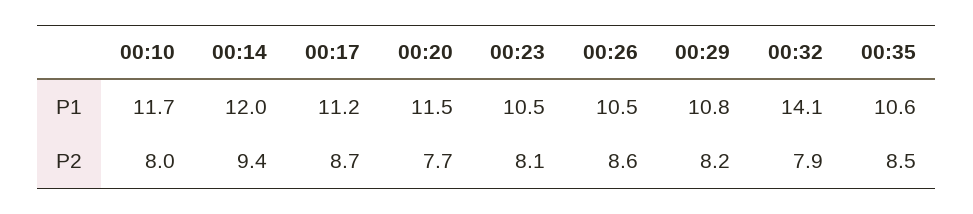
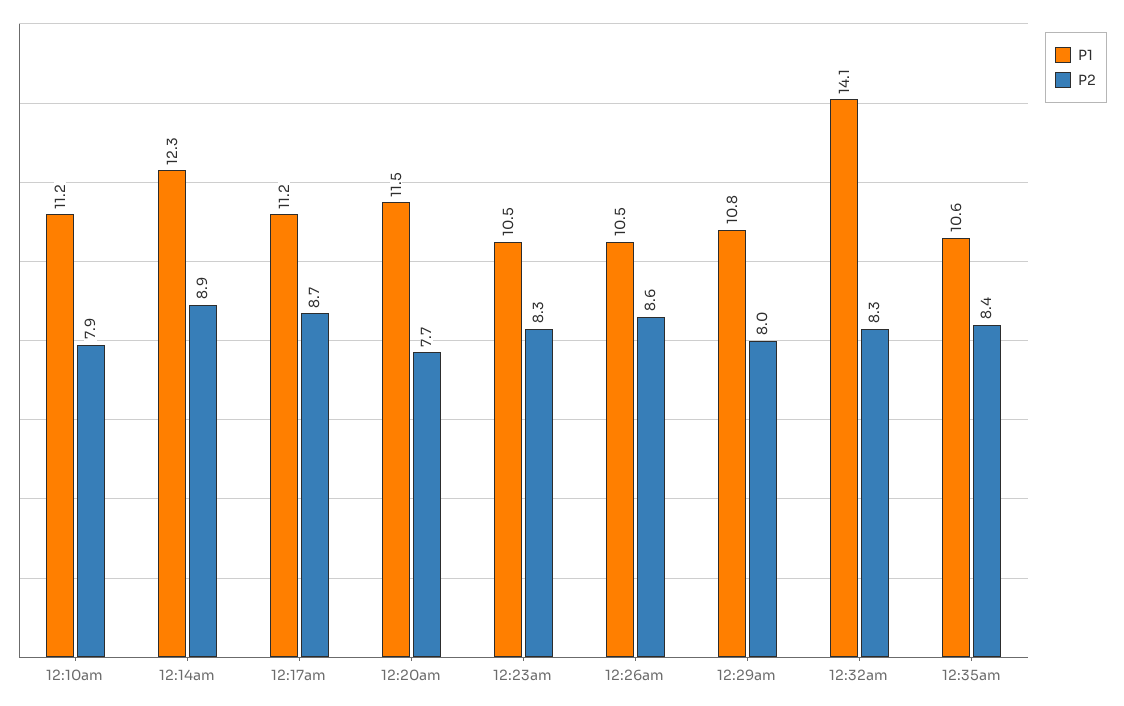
P1, 00:10: 11.7 -> 11.2
P1, 00:14: 12 -> 12.3
P2, 00:10: 8 -> 7.9
P2, 00:14: 9.4 -> 8.9
P2, 00:23: 8.1 -> 8.3
P2, 00:29: 8.2 -> 8
P2, 00:32: 7.9 -> 8.3
P2, 00:35: 8.5 -> 8.4

